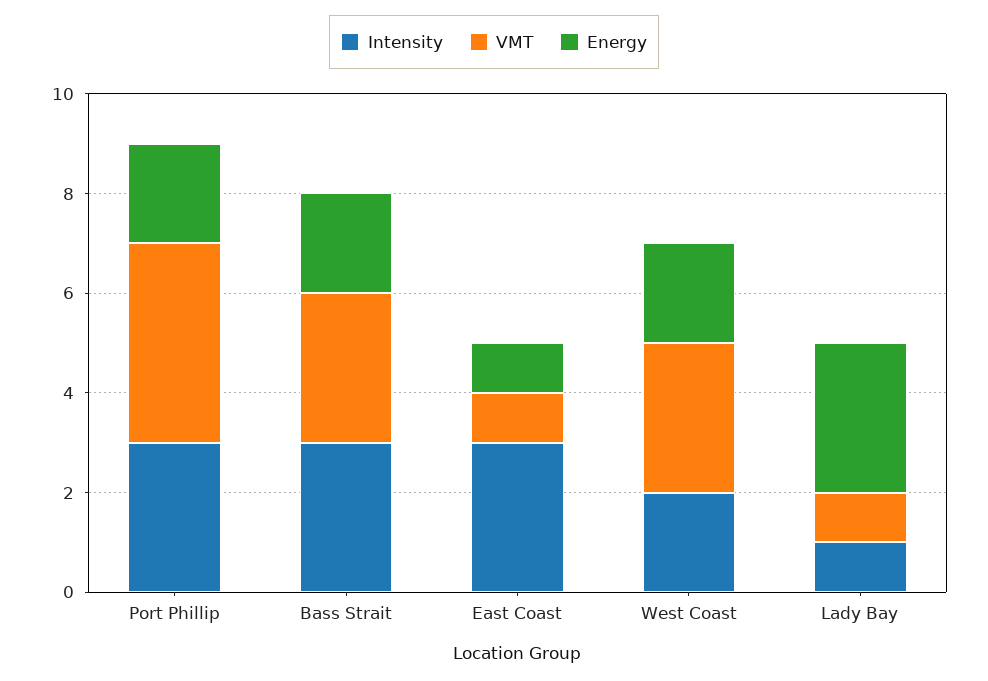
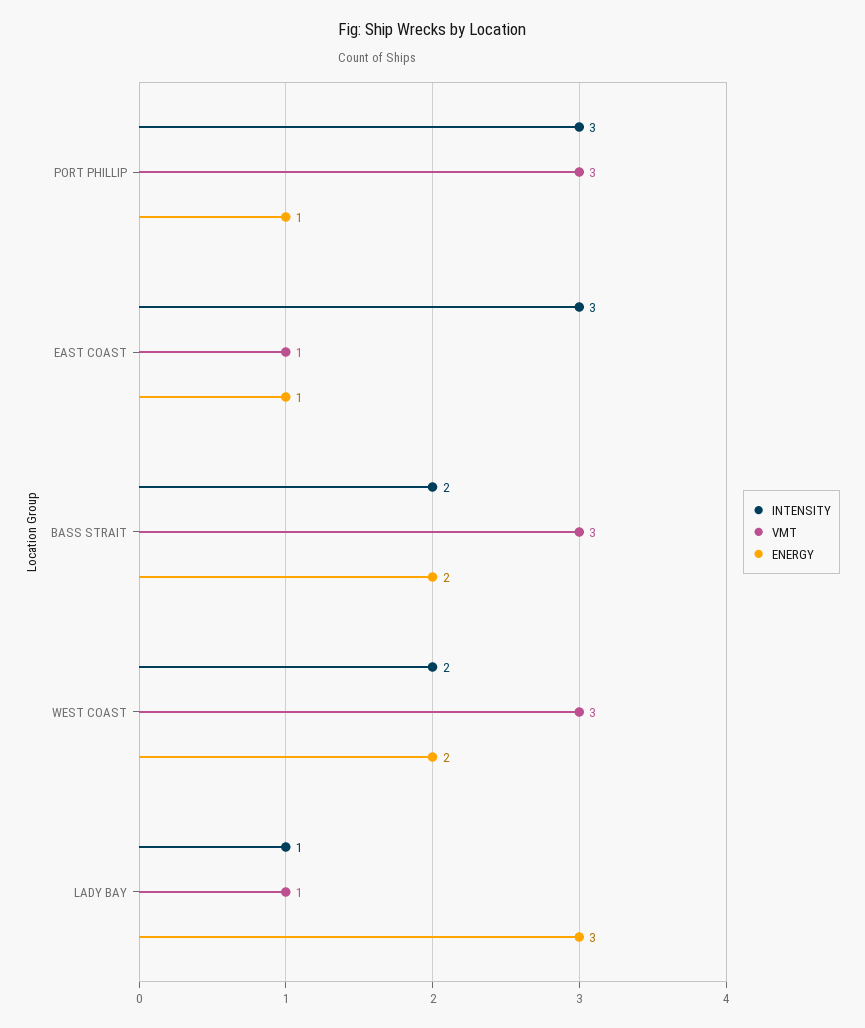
VMT, Port Phillip: 4 -> 3
Energy, Port Phillip: 2 -> 1
Intensity, Bass Strait: 3 -> 2

